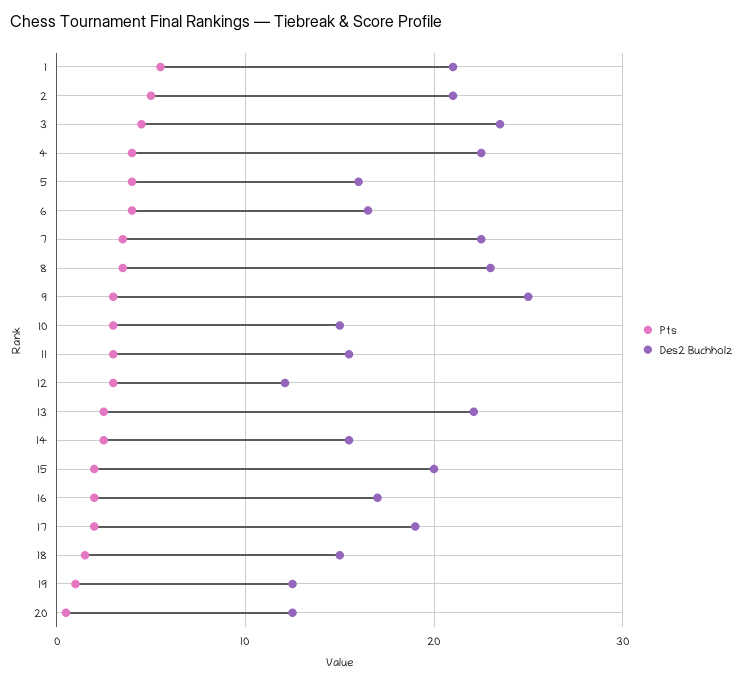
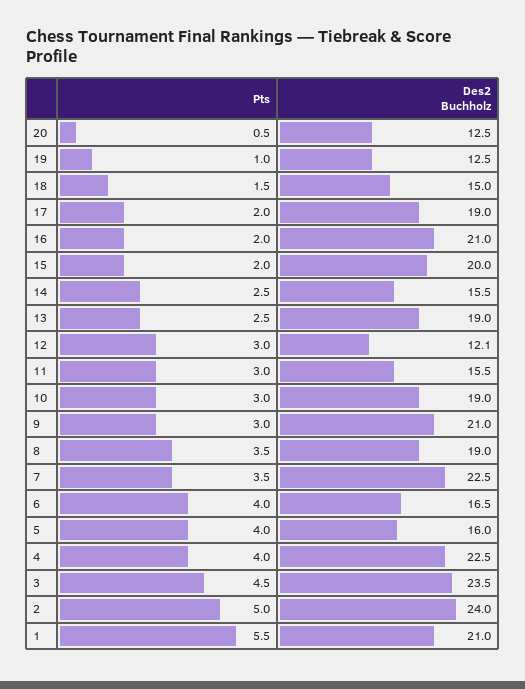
Des2 Buchholz, 2: 21 -> 24
Des2 Buchholz, 8: 23 -> 19
Des2 Buchholz, 9: 25 -> 21
Des2 Buchholz, 10: 15 -> 19
Des2 Buchholz, 13: 22 -> 19
Des2 Buchholz, 16: 17 -> 21

